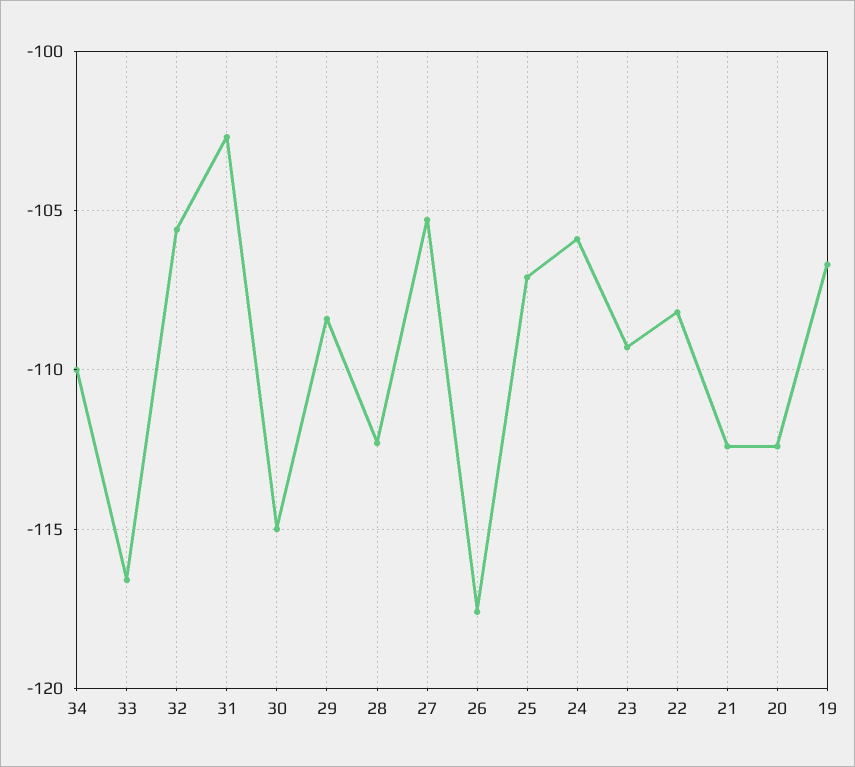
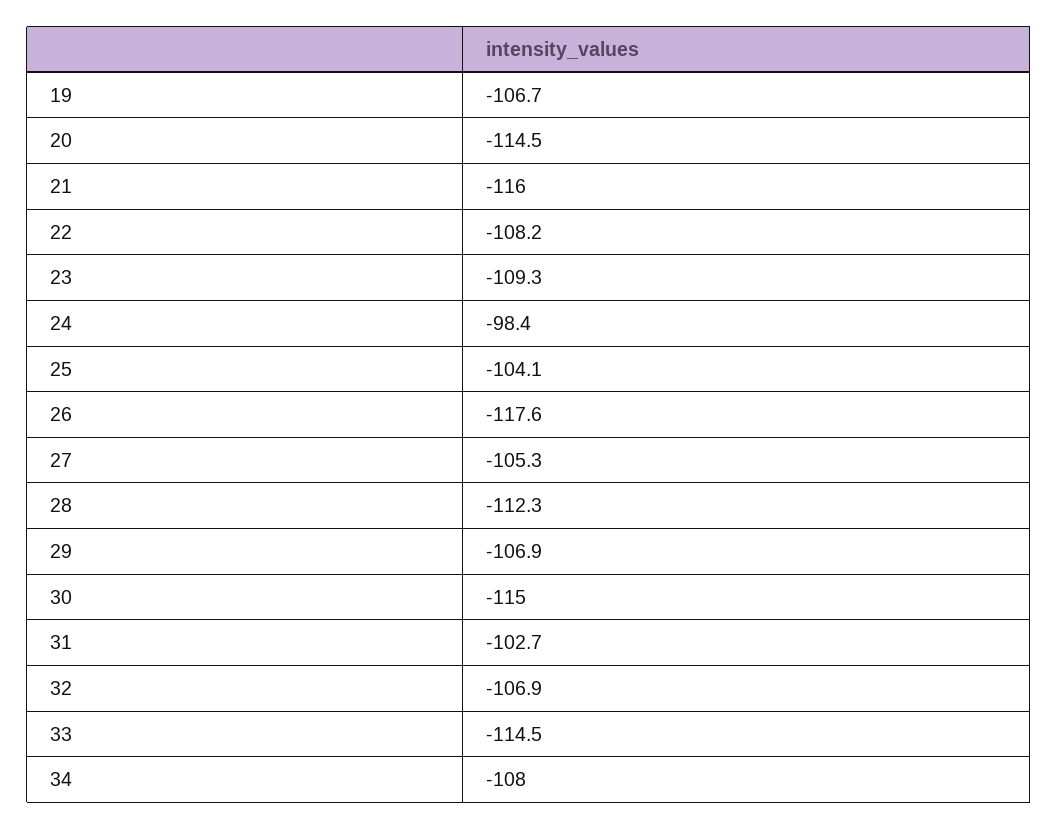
34: -110 -> -108
33: -116.5 -> -114.5
32: -105.5 -> -106.9
29: -108.5 -> -106.9
25: -107 -> -104.1
24: -106 -> -98.4
21: -112.5 -> -116
20: -112.5 -> -114.5

